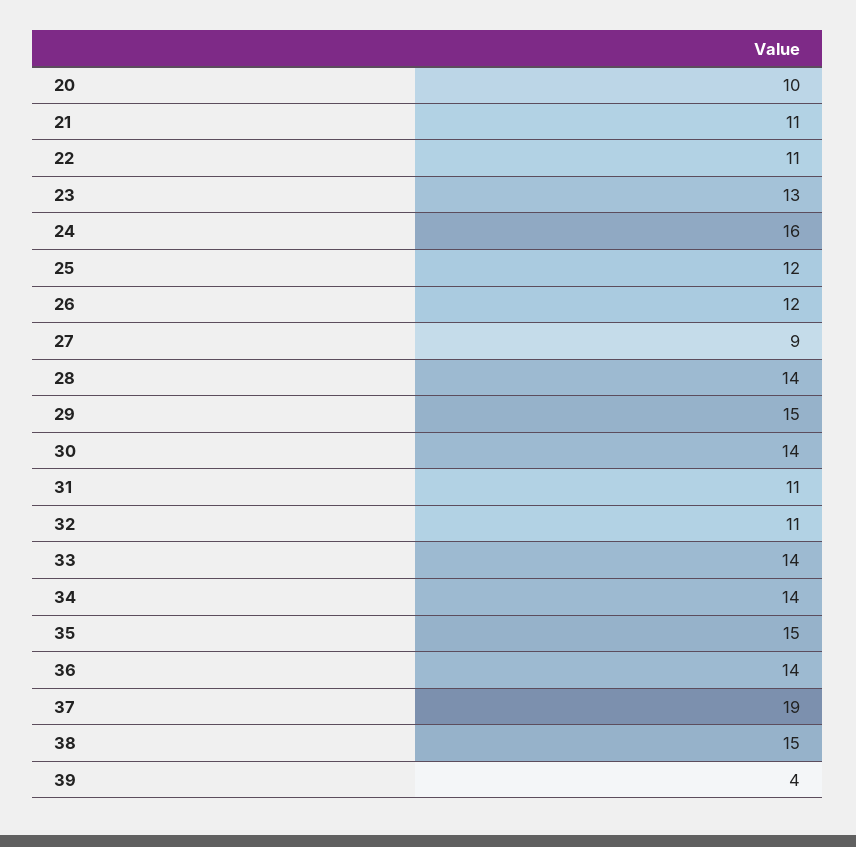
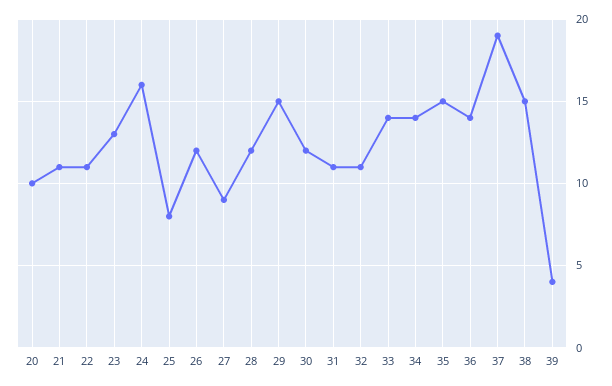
25: 12 -> 8
28: 14 -> 12
30: 14 -> 12

